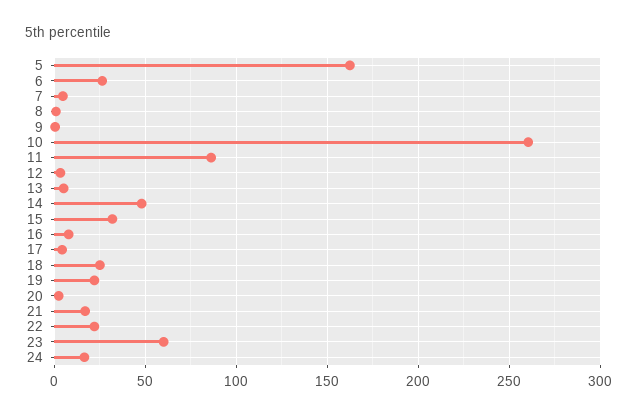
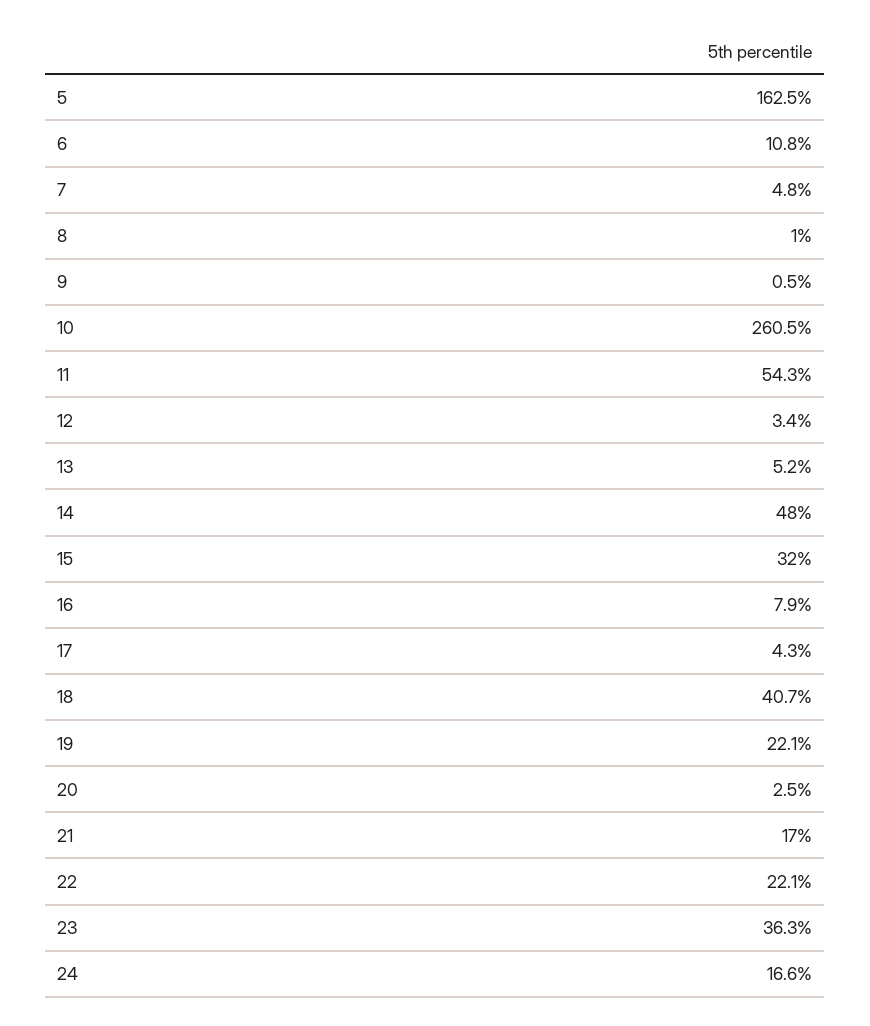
6: 25 -> 10.8
11: 85 -> 54.3
18: 25 -> 40.7
23: 60 -> 36.3

